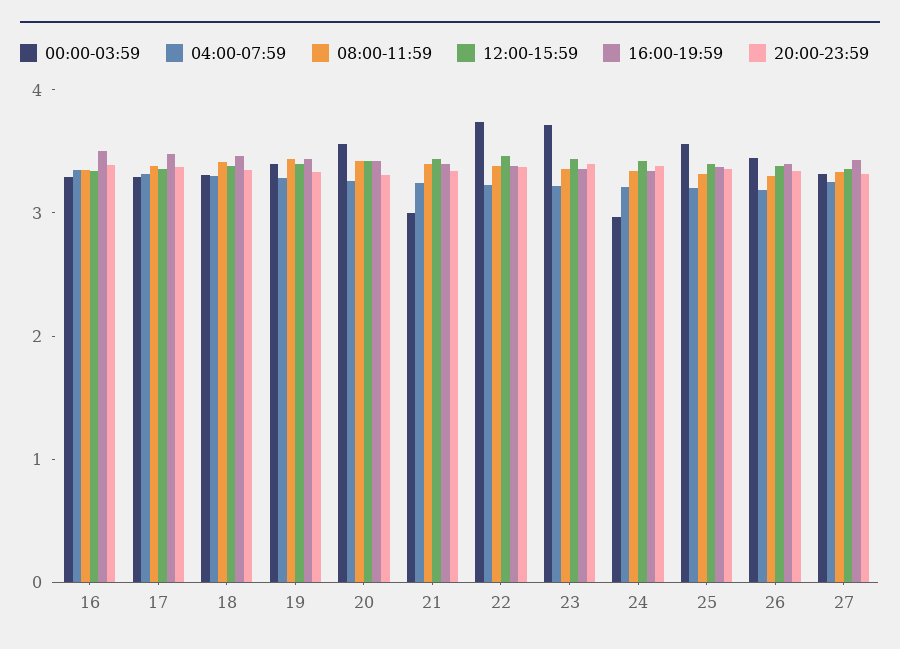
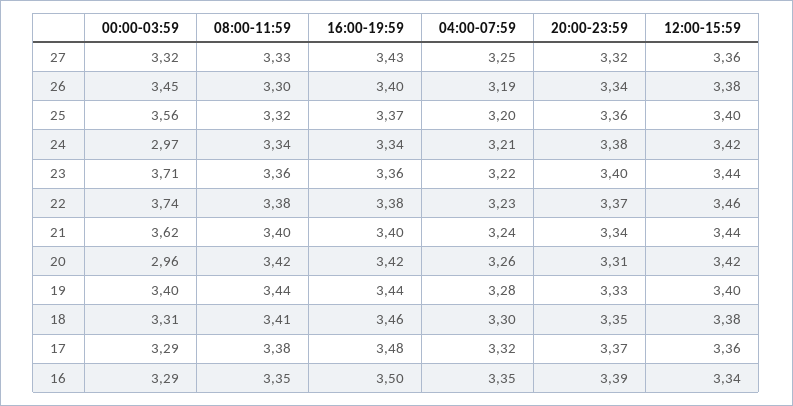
00:00-03:59, 20: 3.6 -> 2.96
00:00-03:59, 21: 3 -> 3.62

